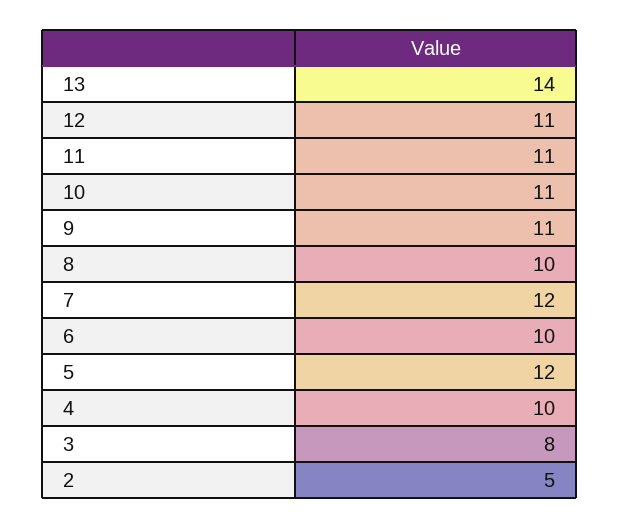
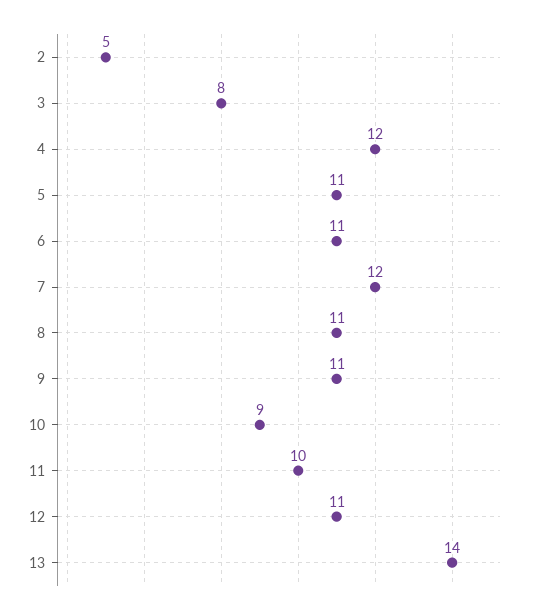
11: 11 -> 10
10: 11 -> 9
8: 10 -> 11
6: 10 -> 11
5: 12 -> 11
4: 10 -> 12

